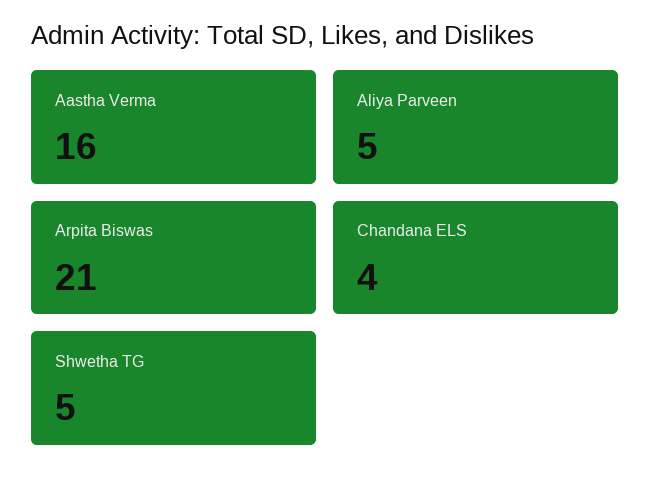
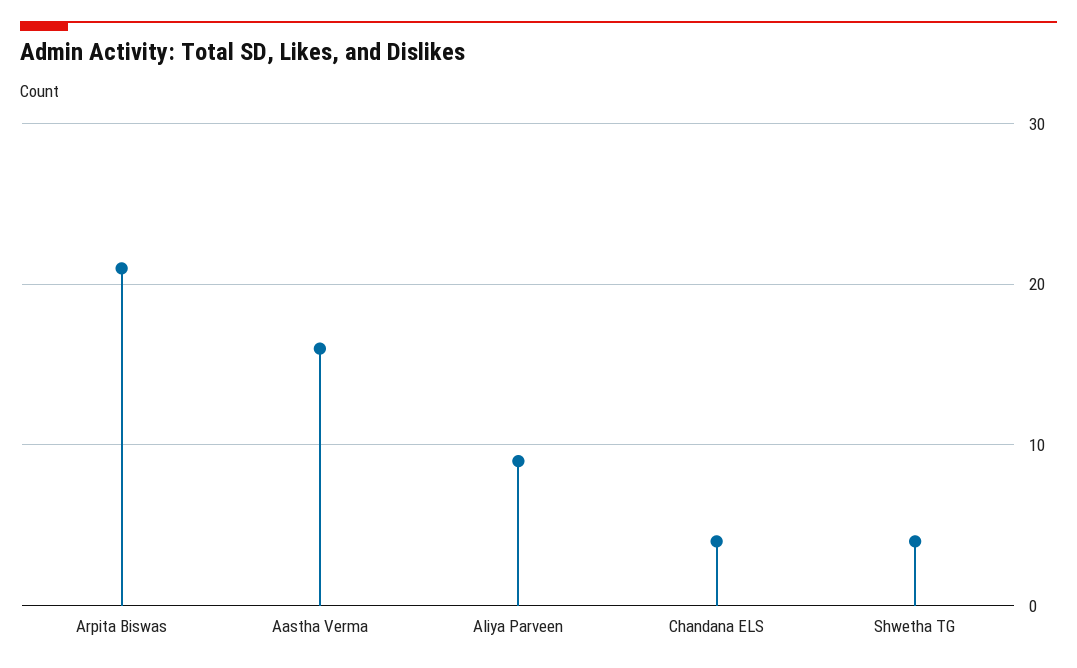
Aliya Parveen: 5 -> 9
Shwetha TG: 5 -> 4

